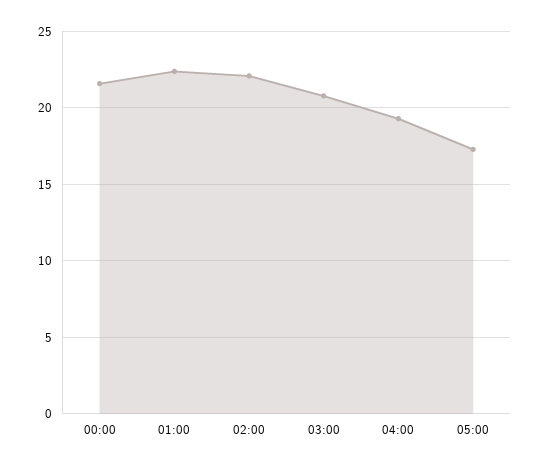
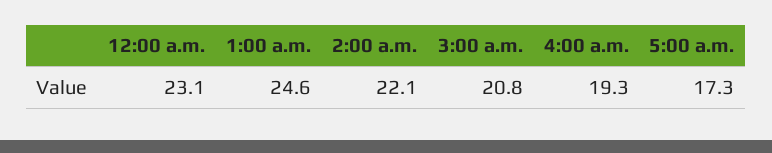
00:00: 21.5 -> 23.1
01:00: 22.5 -> 24.6

